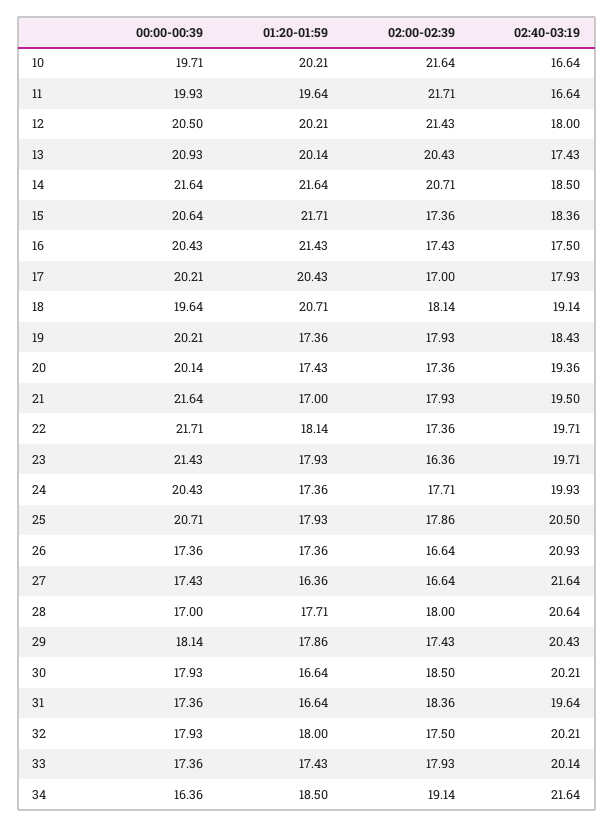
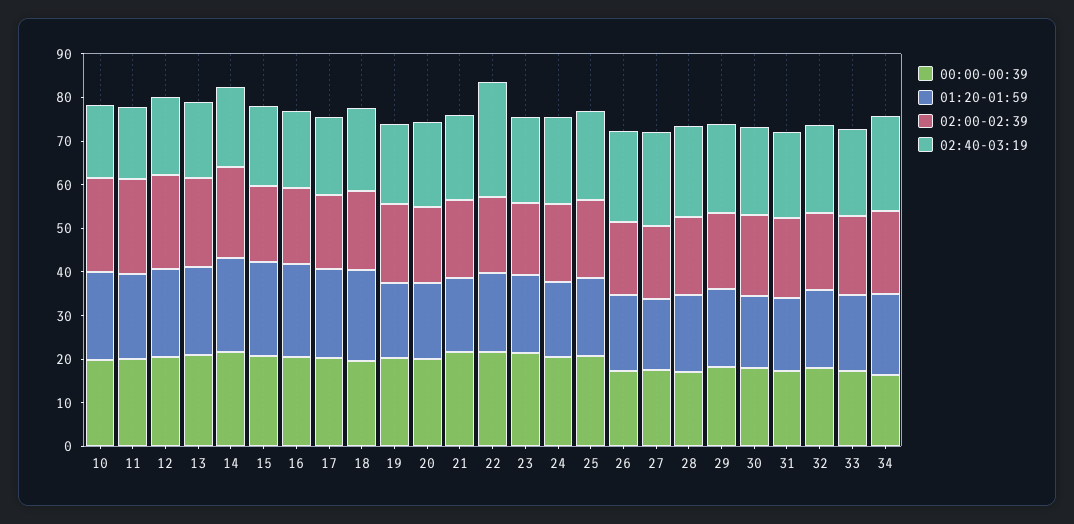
02:40-03:19, 22: 19.71 -> 26

